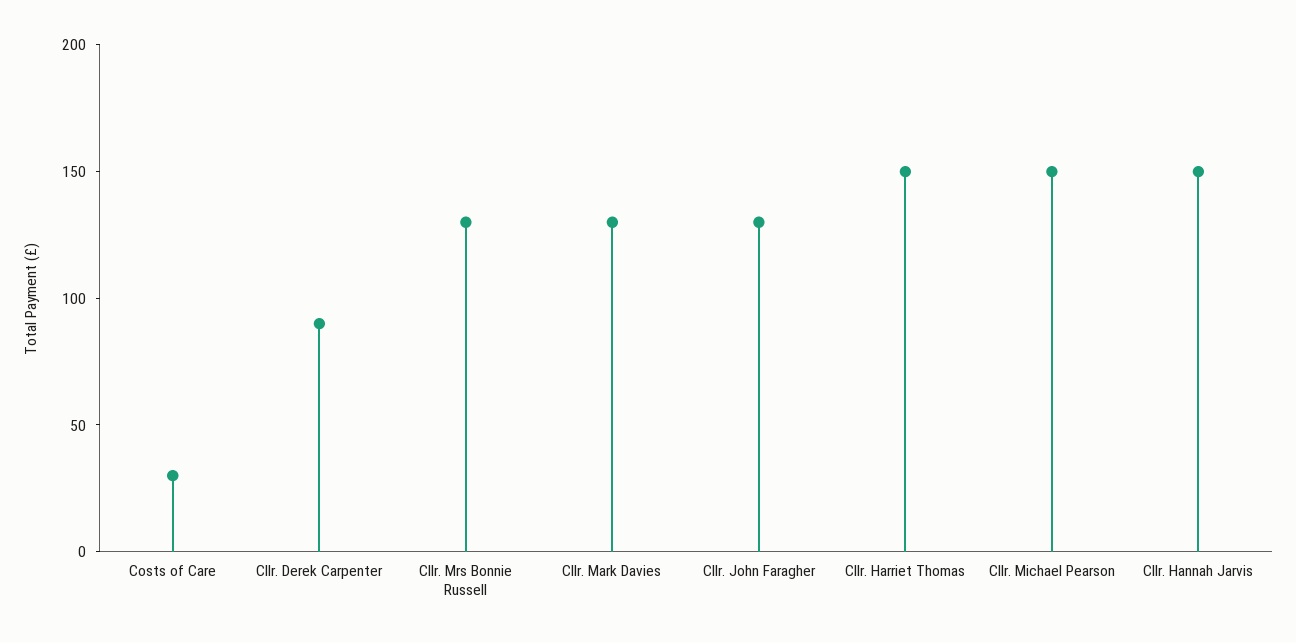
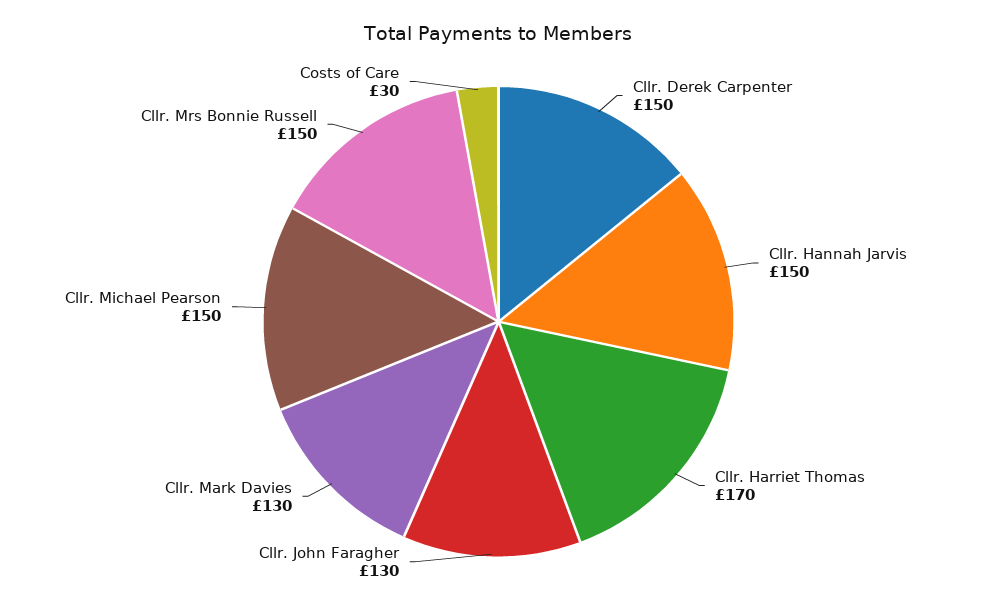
Cllr. Derek Carpenter: 90 -> 150
Cllr. Mrs Bonnie Russell: 130 -> 150
Cllr. Harriet Thomas: 150 -> 170

